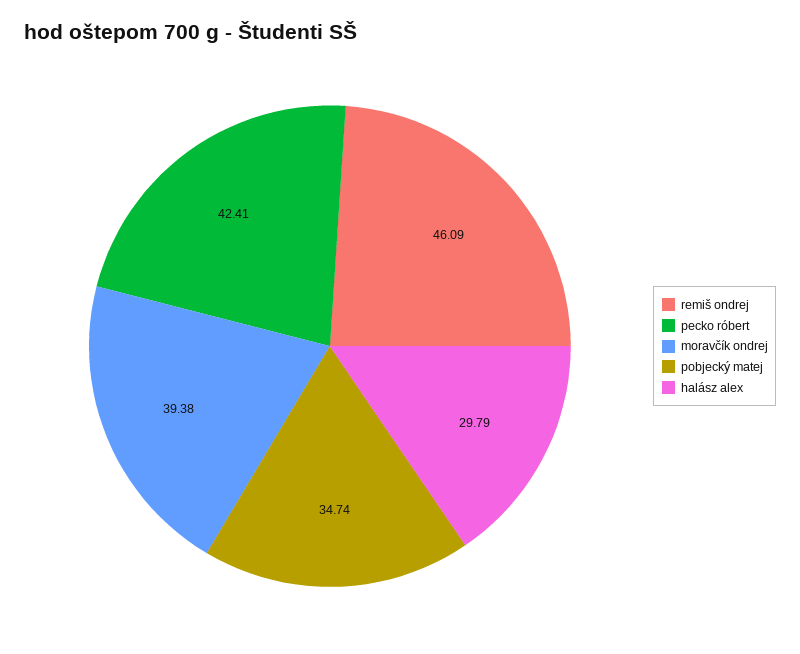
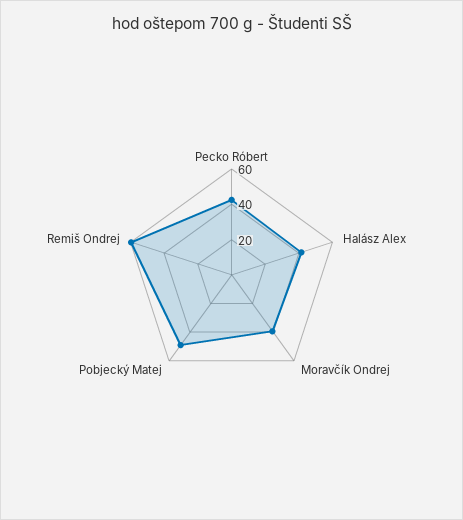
remiš ondrej: 46.09 -> 60
pobjecký matej: 34.74 -> 50
halász alex: 29.79 -> 40

